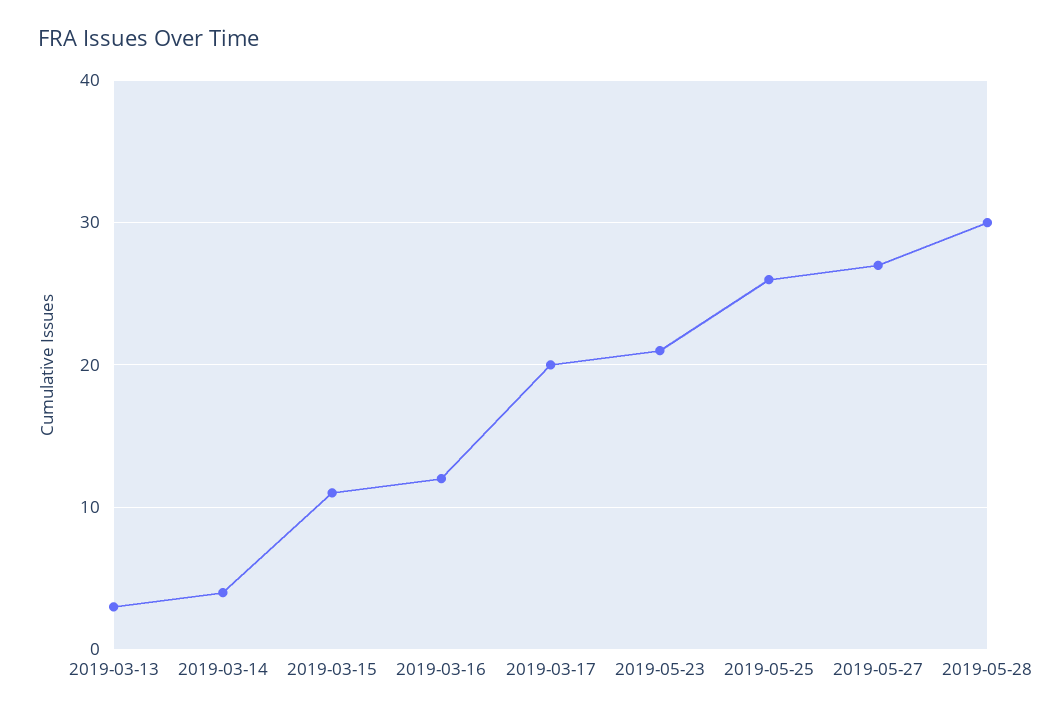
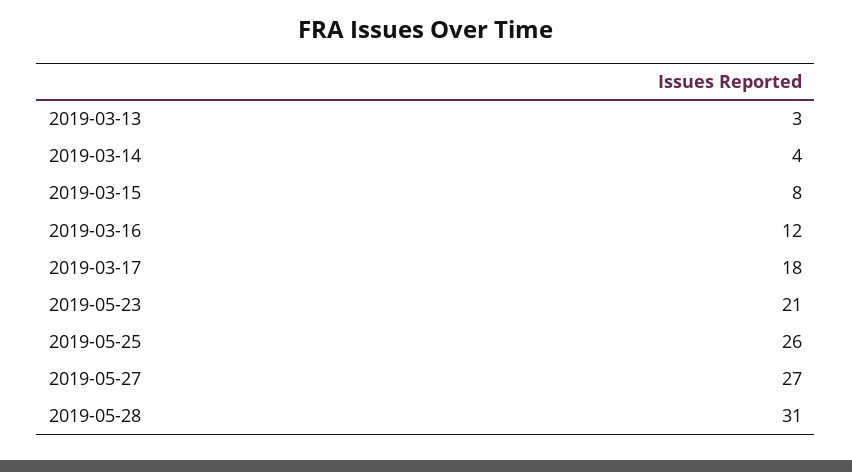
2019-03-15: 11 -> 8
2019-03-17: 20 -> 18
2019-05-28: 30 -> 31

